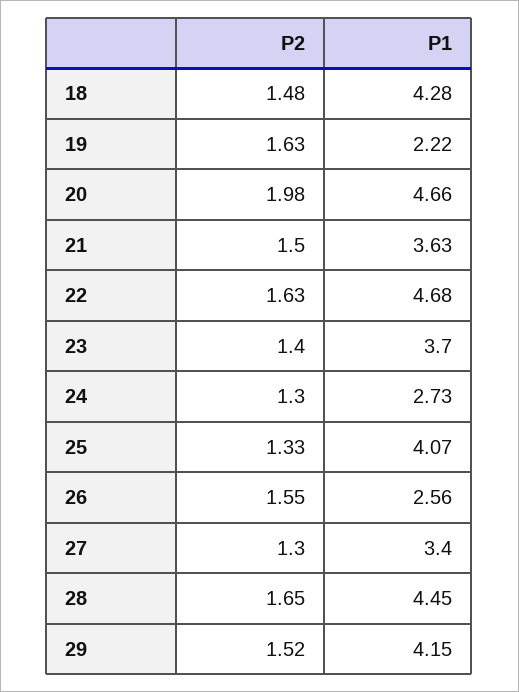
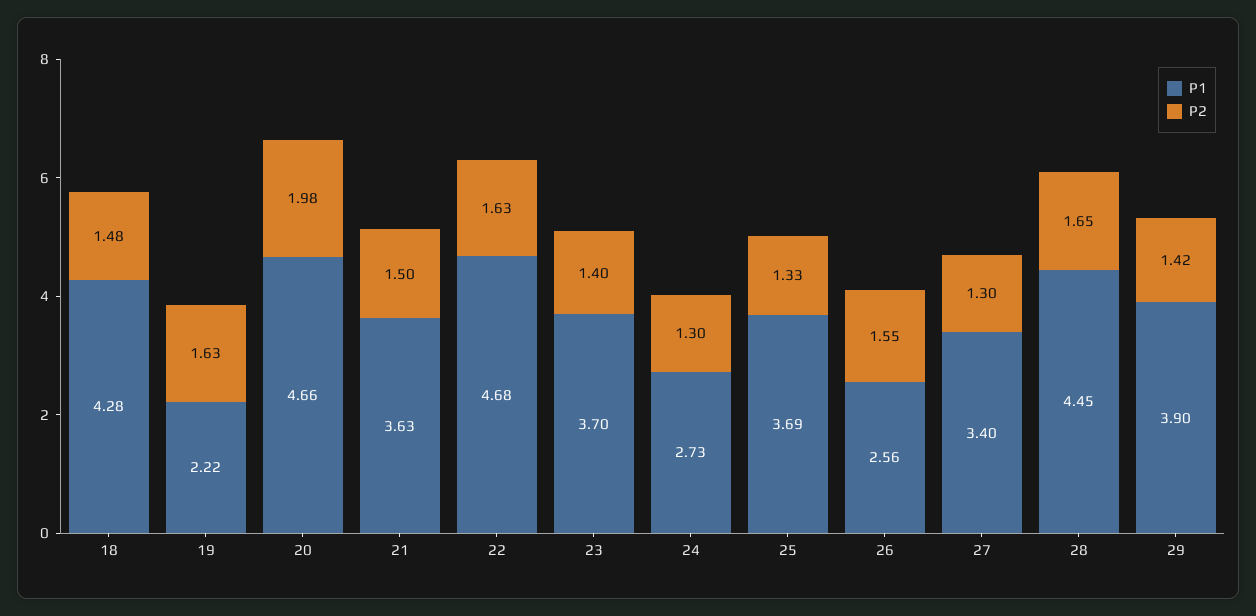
P1, 25: 4.07 -> 3.69
P2, 29: 1.52 -> 1.42
P1, 29: 4.15 -> 3.9

